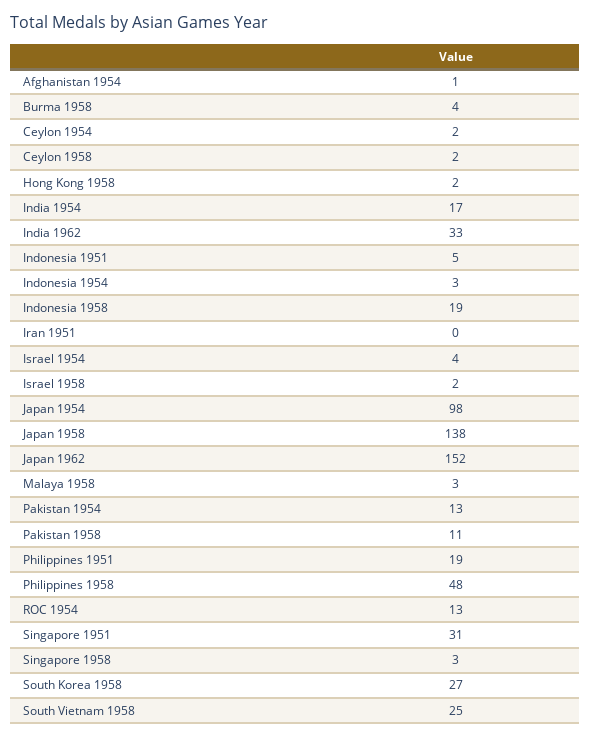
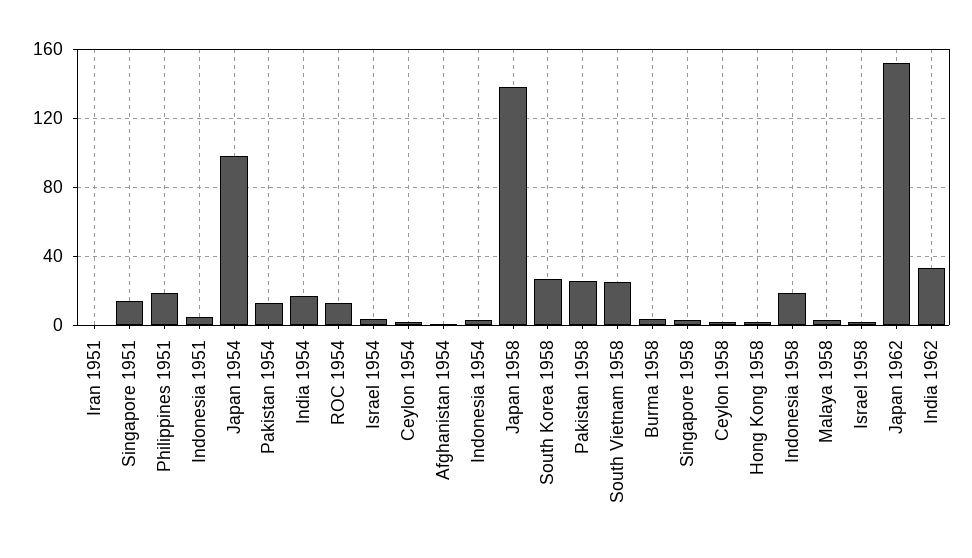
Pakistan 1958: 11 -> 25
Philippines 1958: 48 -> none
Singapore 1951: 31 -> 15

